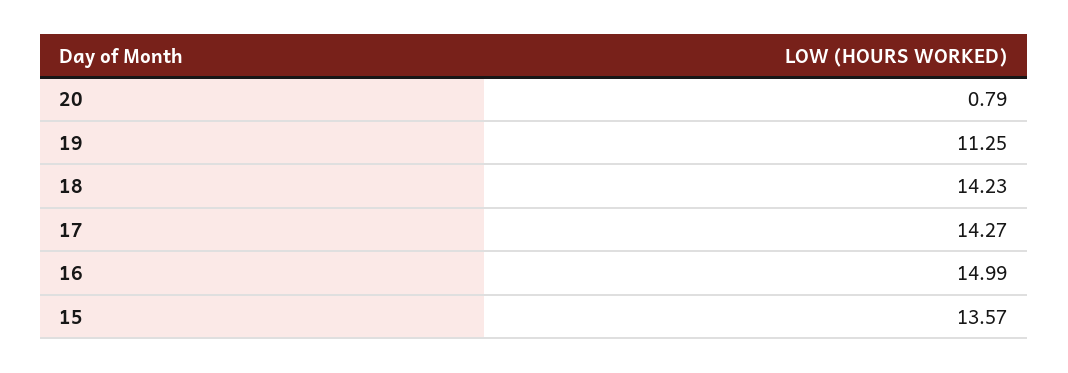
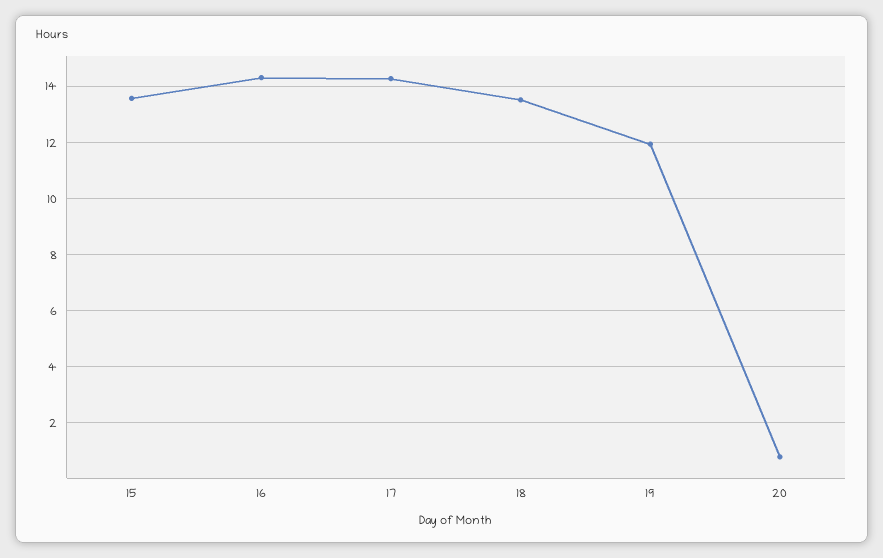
19: 11.25 -> 12
18: 14.23 -> 13.5
16: 14.99 -> 14.25

